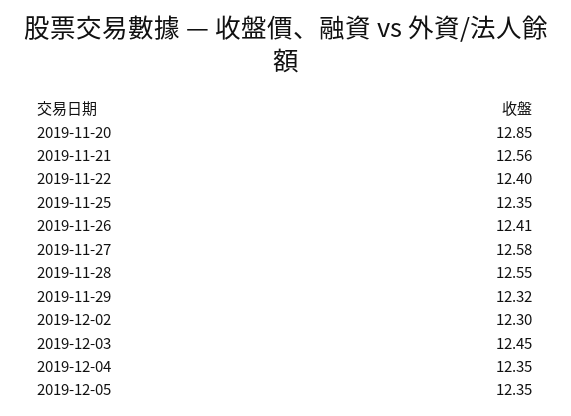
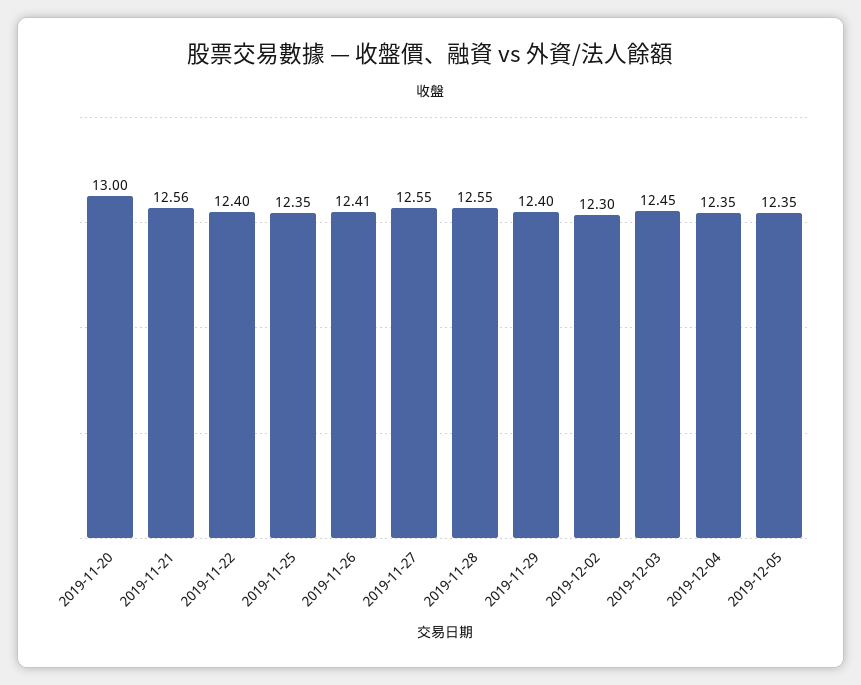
2019-11-20: 12.85 -> 13
2019-11-27: 12.58 -> 12.55
2019-11-29: 12.32 -> 12.4

